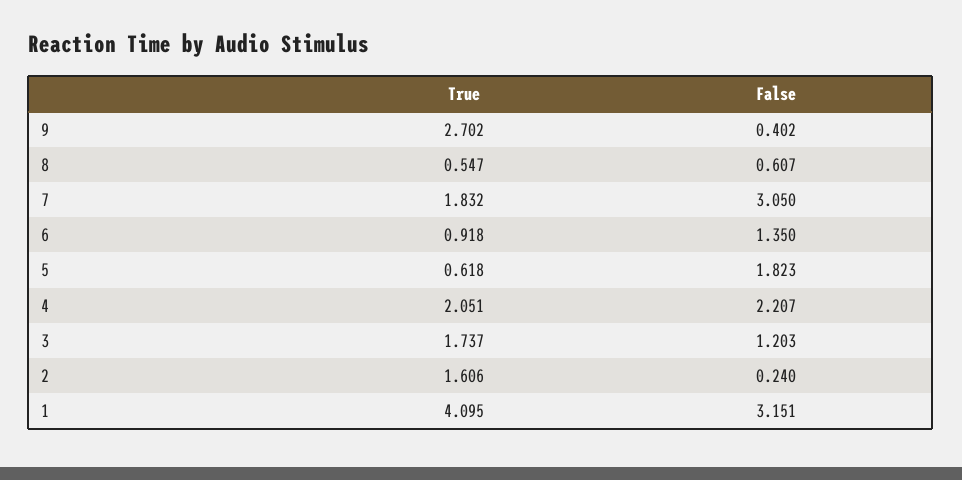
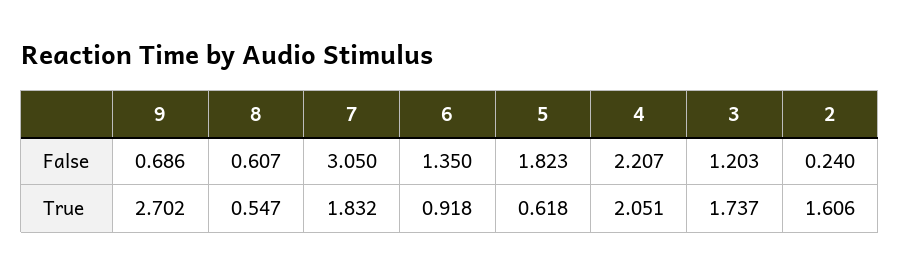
False, 9: 0.402 -> 0.686
True, 1: 4.095 -> none
False, 1: 3.151 -> none

